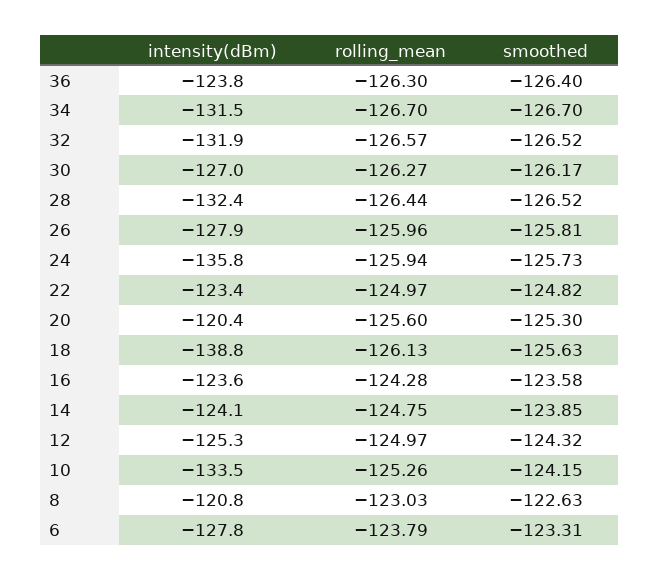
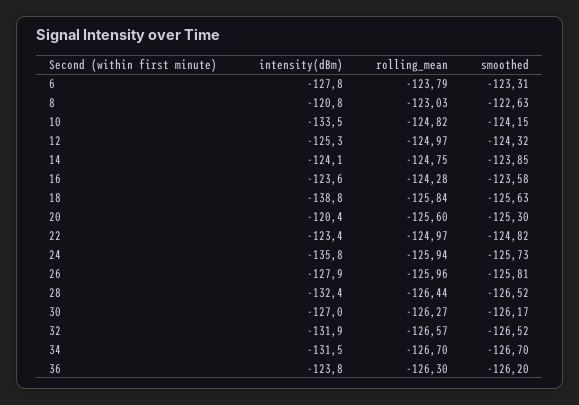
smoothed, 36: -126.4 -> -126.2
rolling_mean, 18: -126.13 -> -125.84
rolling_mean, 10: -125.26 -> -124.82

